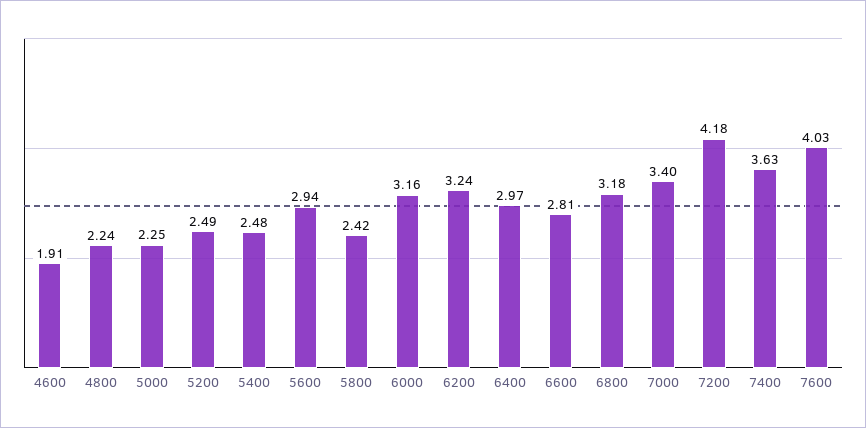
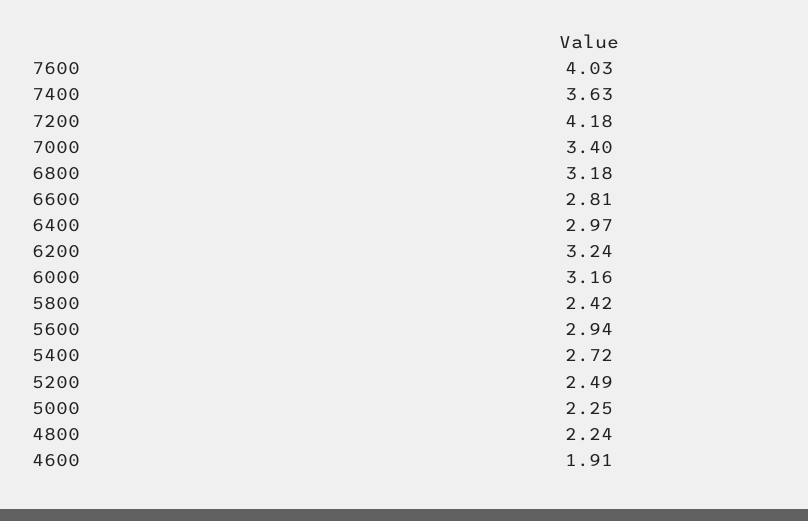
5400: 2.48 -> 2.72

